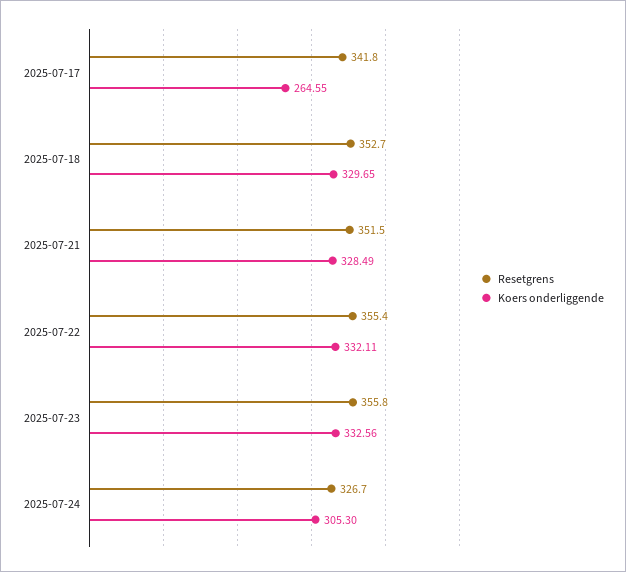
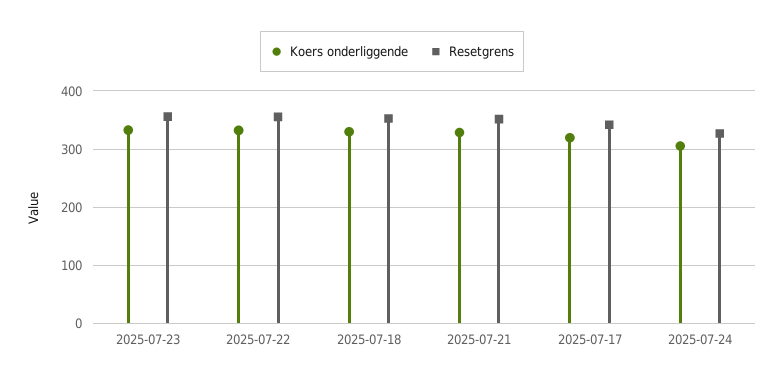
Koers onderliggende, 2025-07-17: 264.55 -> 320

